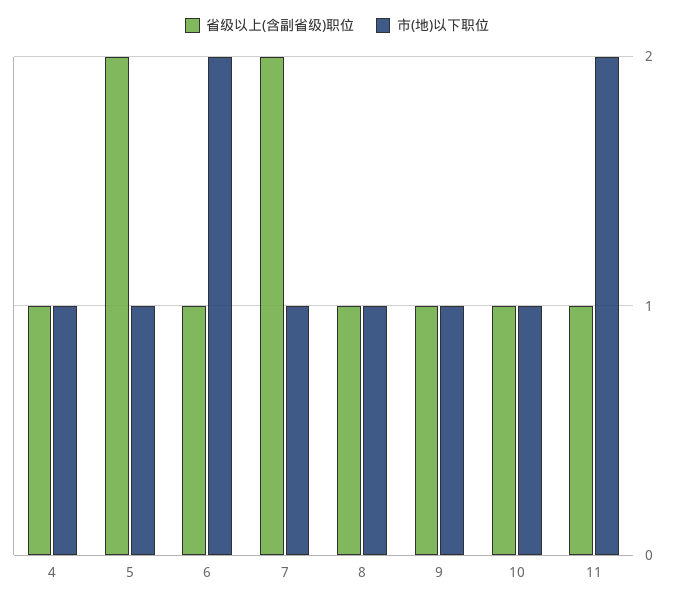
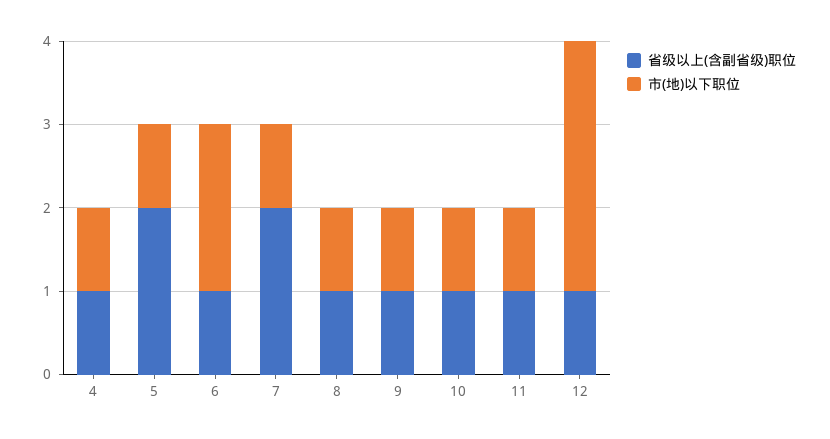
市(地)以下职位, 11: 2 -> 1
省级以上(含副省级)职位, 12: none -> 1
市(地)以下职位, 12: none -> 3

